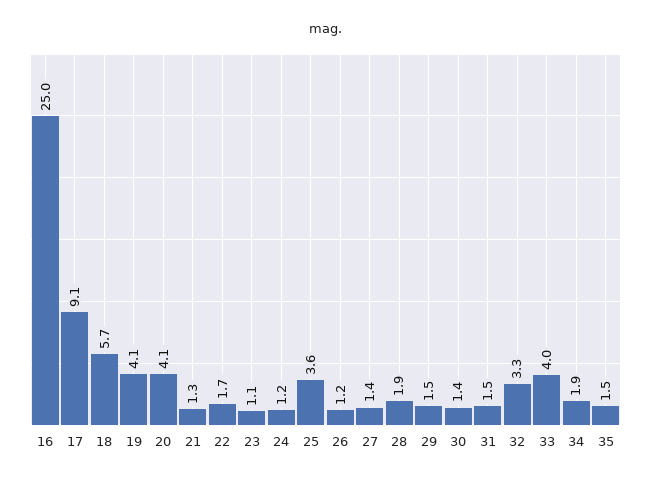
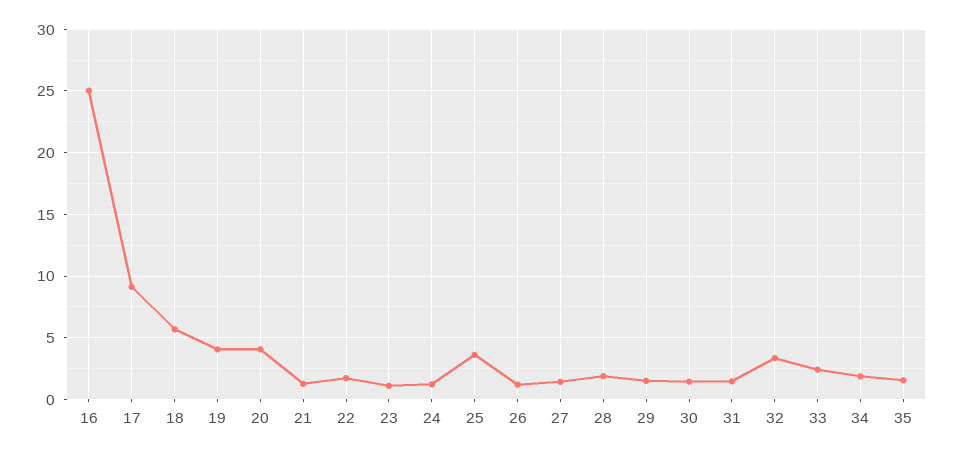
33: 4 -> 2.5

